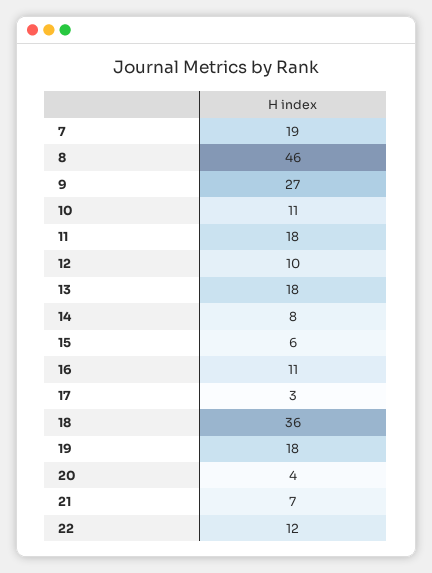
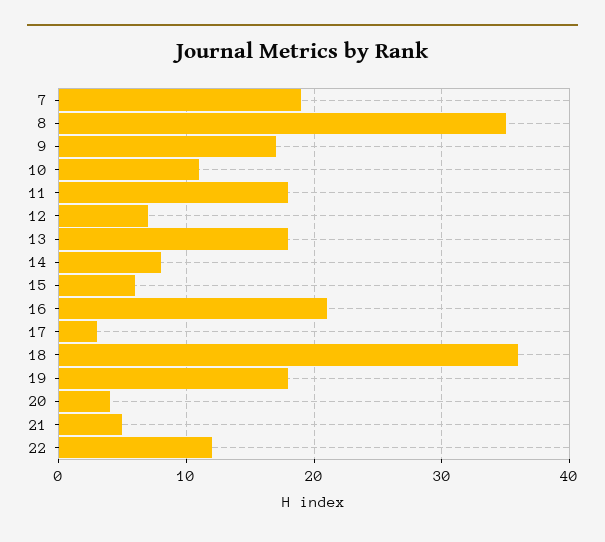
8: 46 -> 35
9: 27 -> 17
12: 10 -> 7
16: 11 -> 21
21: 7 -> 5

